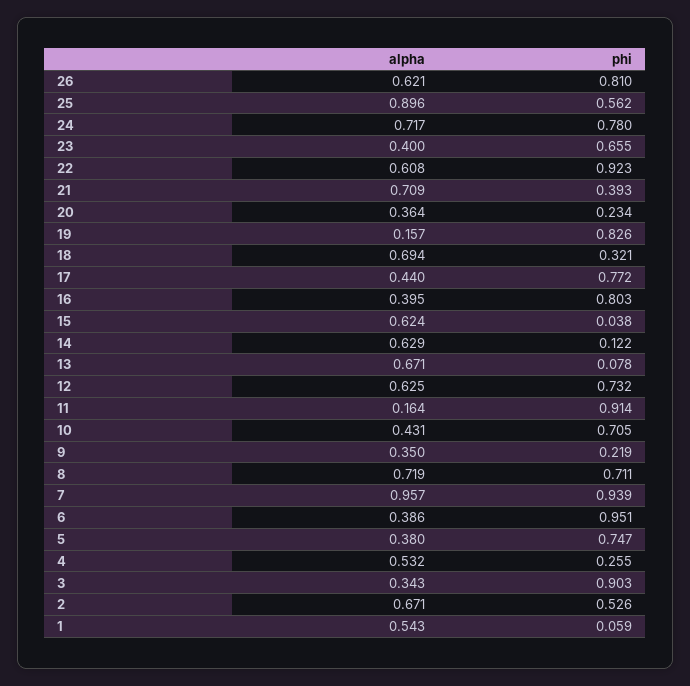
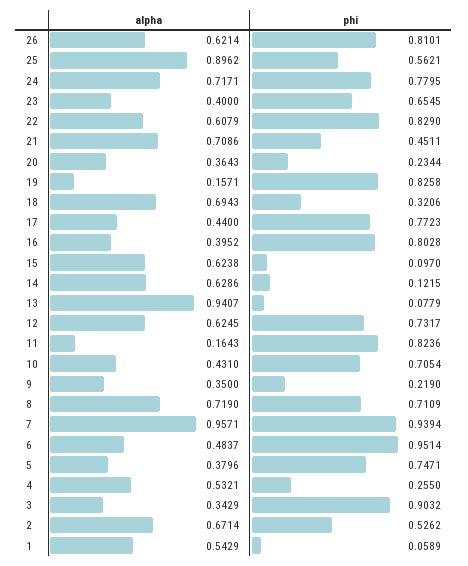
phi, 22: 0.923 -> 0.829
phi, 21: 0.393 -> 0.4511
phi, 15: 0.038 -> 0.097
alpha, 13: 0.671 -> 0.9407
phi, 11: 0.914 -> 0.8236
alpha, 6: 0.386 -> 0.4837

